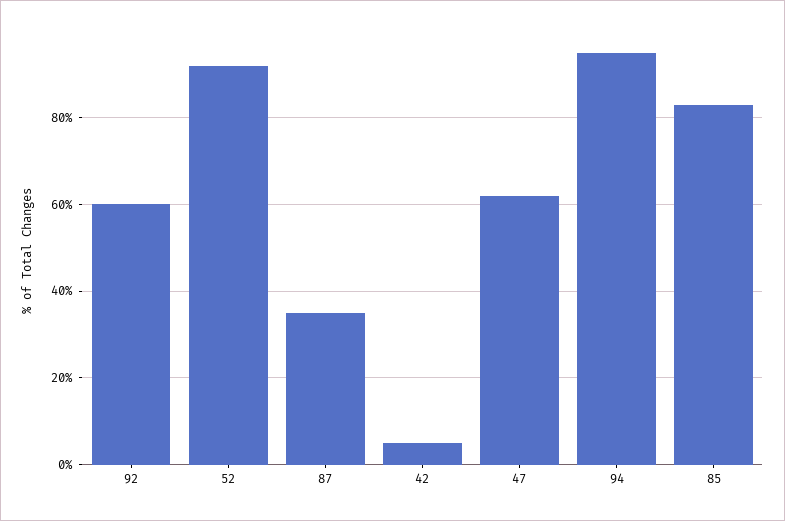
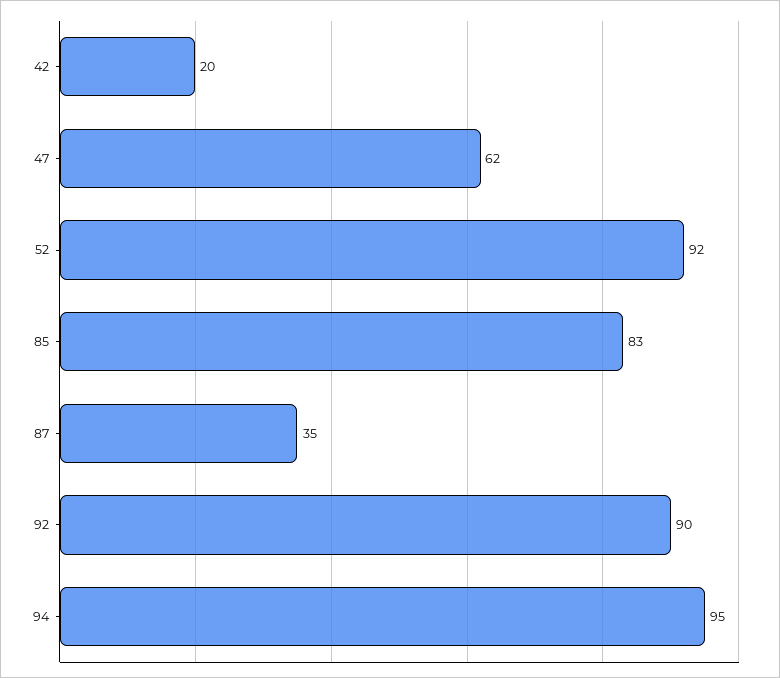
92: 60 -> 90
42: 5 -> 20

